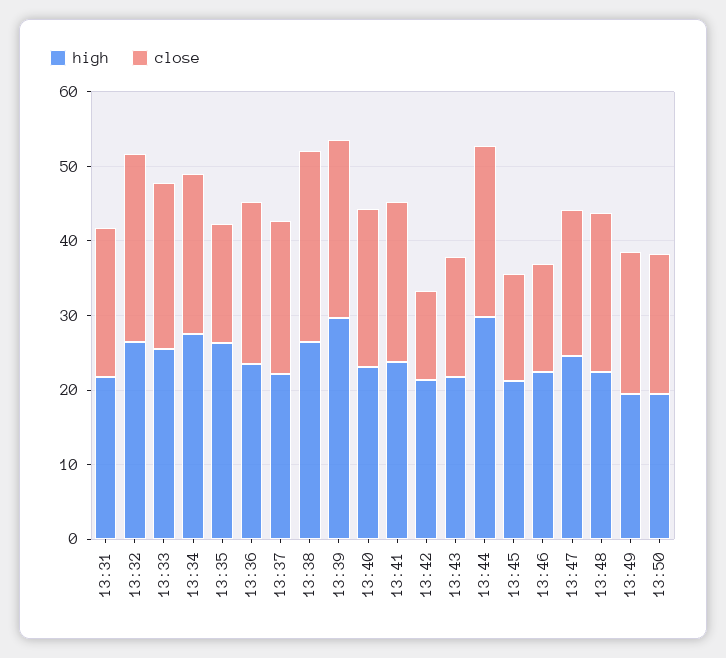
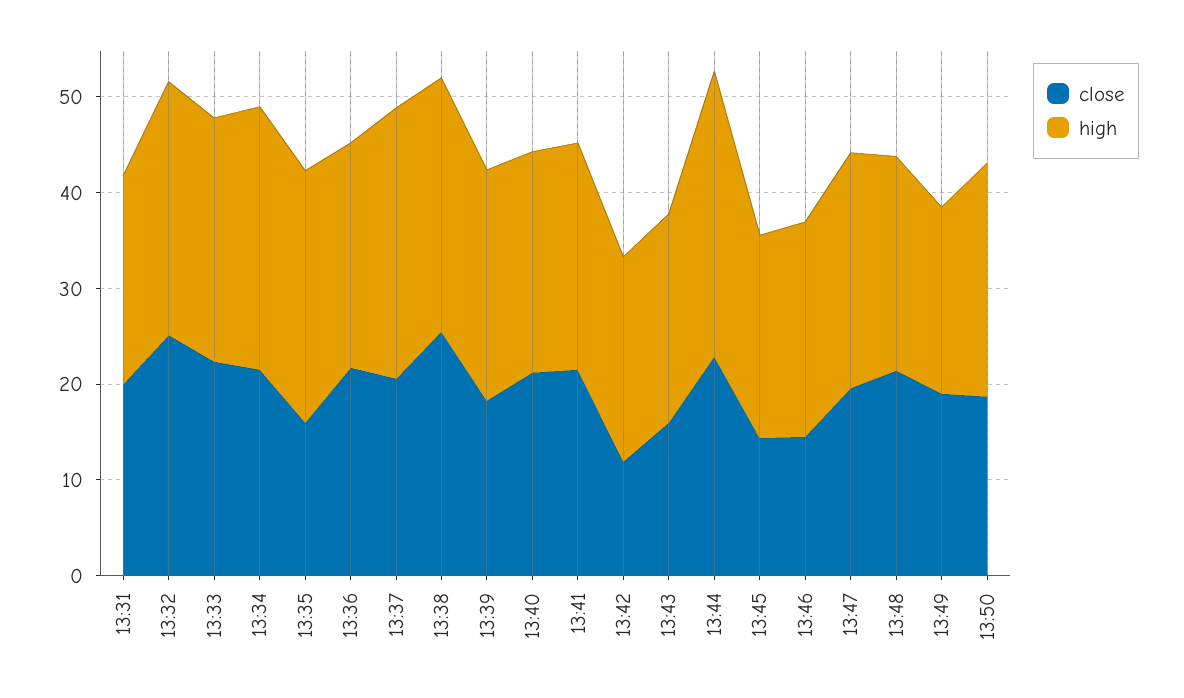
high, 13:37: 22 -> 28
high, 13:39: 30 -> 24
close, 13:39: 24 -> 18
high, 13:50: 20 -> 24

